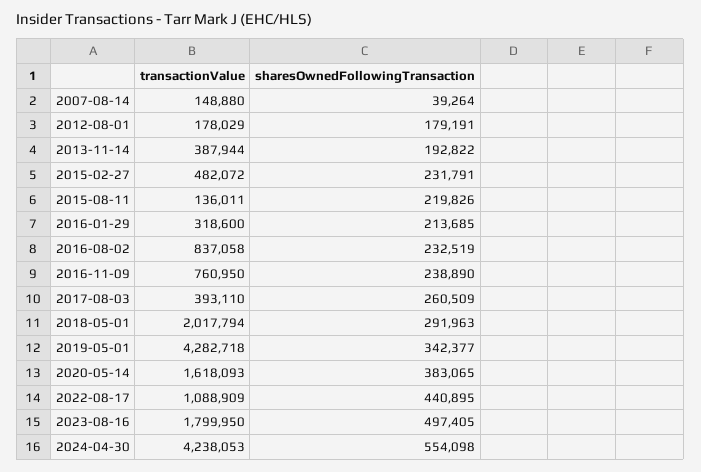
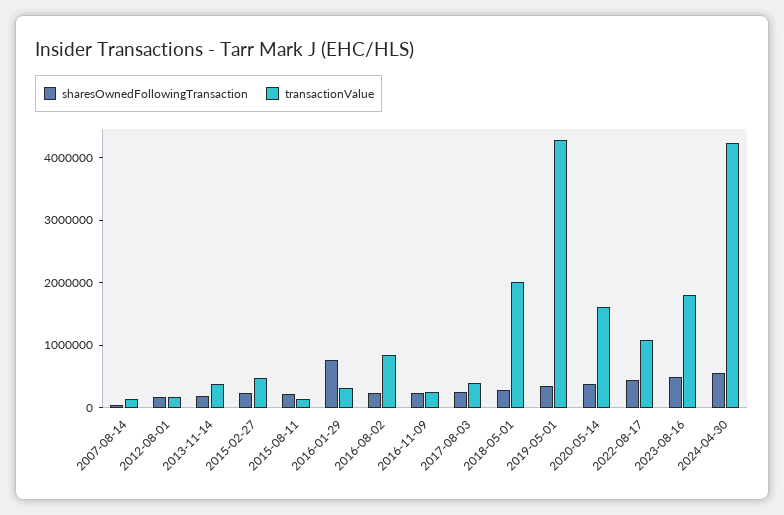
sharesOwnedFollowingTransaction, 2016-01-29: 213685 -> 800000
transactionValue, 2016-11-09: 760950 -> 200000

